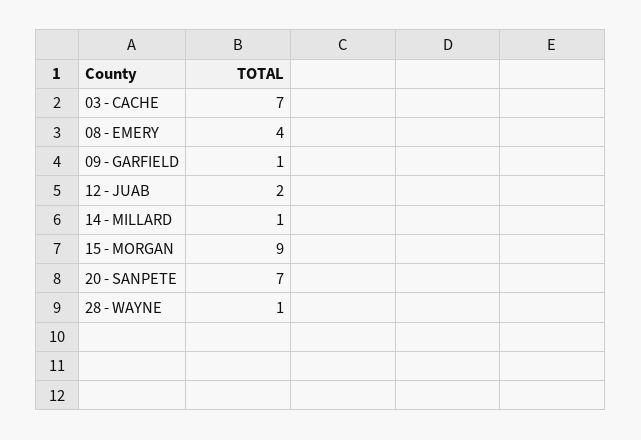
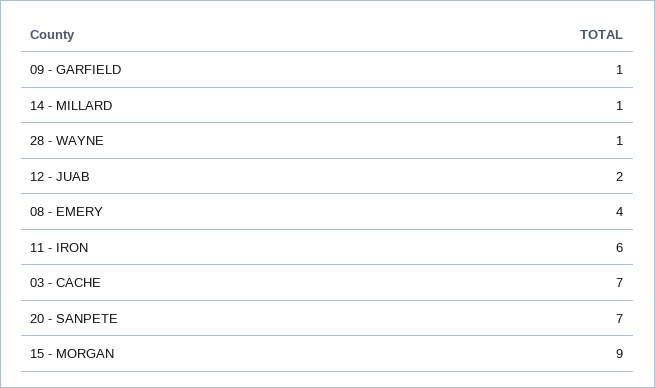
11 - IRON: none -> 6

